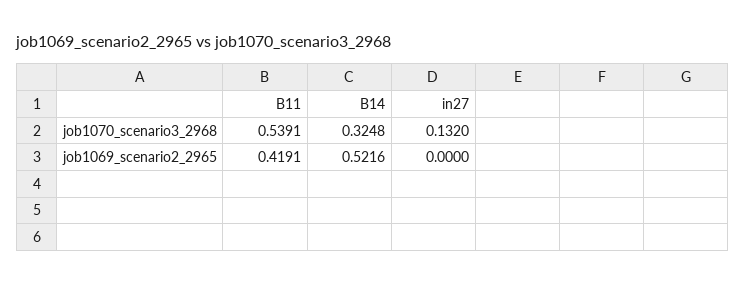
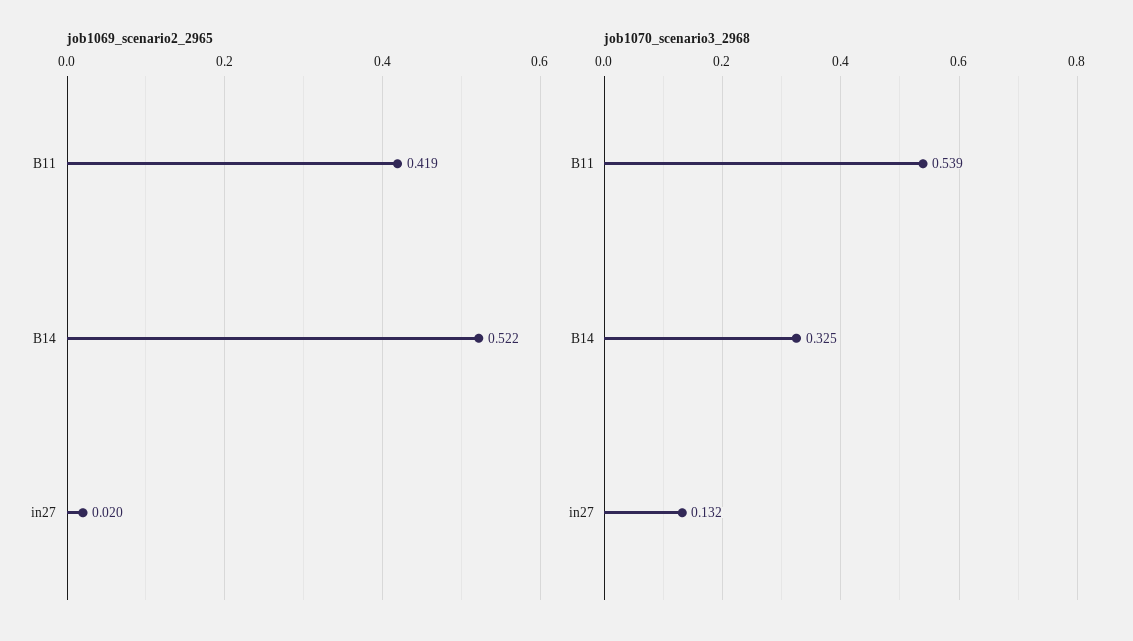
job1069_scenario2_2965, in27: 0 -> 0.02

